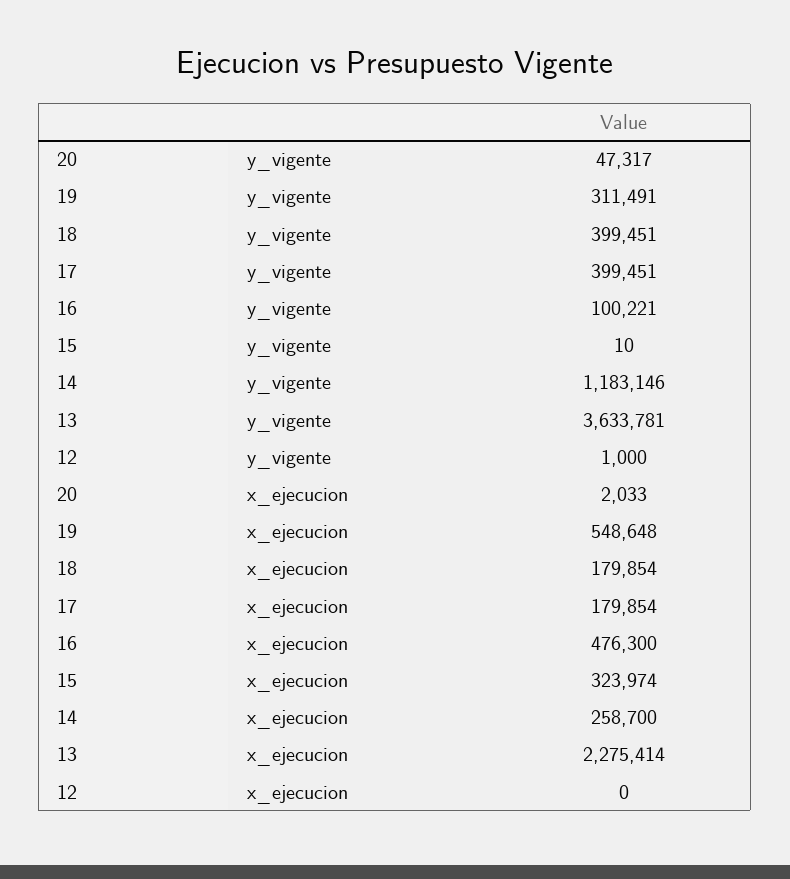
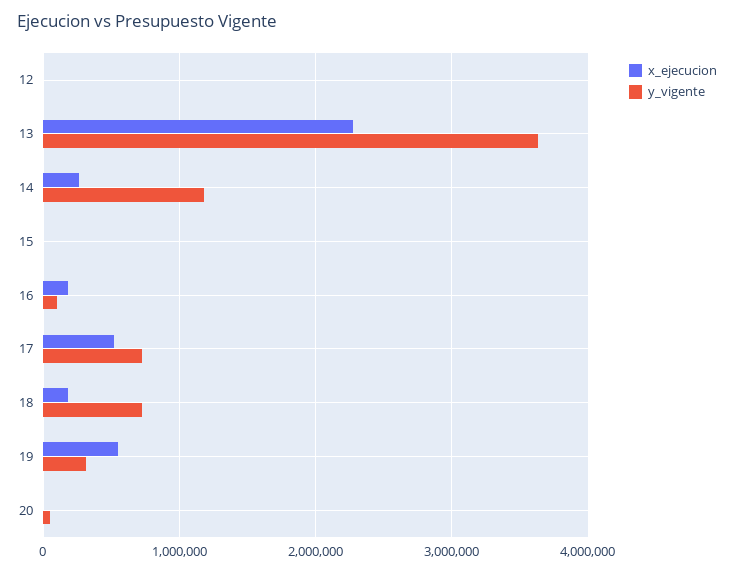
y_vigente, 18: 399451 -> 700000
y_vigente, 17: 399451 -> 700000
x_ejecucion, 17: 179854 -> 500000
x_ejecucion, 16: 476300 -> 200000
x_ejecucion, 15: 323974 -> 0

